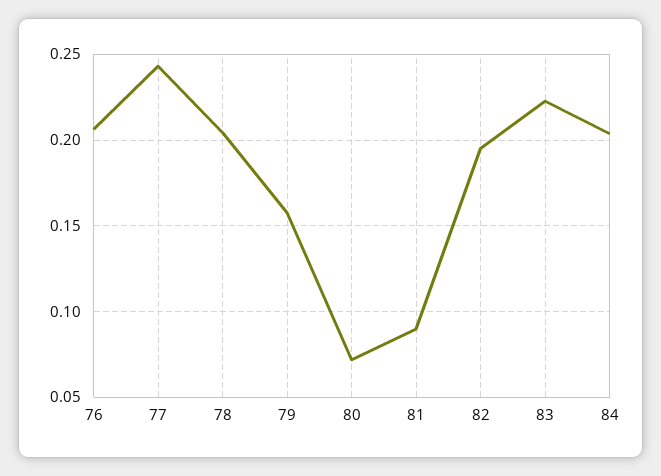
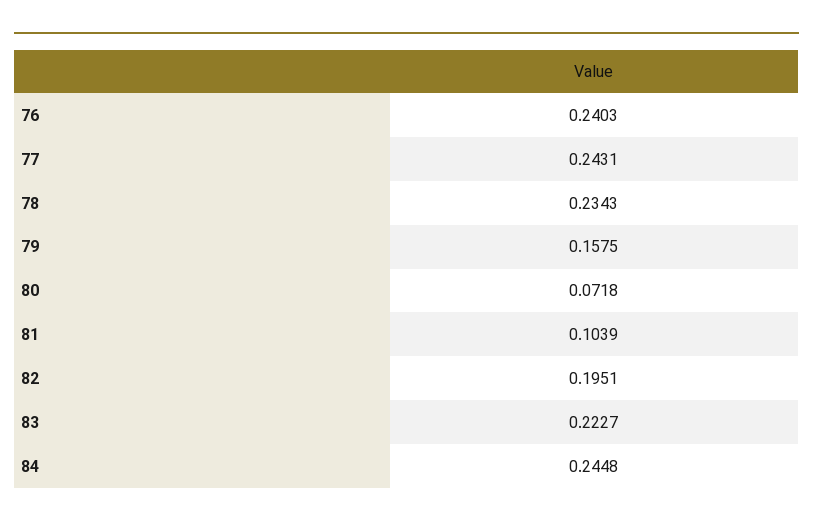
76: 0.205 -> 0.2403
78: 0.205 -> 0.2343
81: 0.09 -> 0.1039
84: 0.205 -> 0.2448

